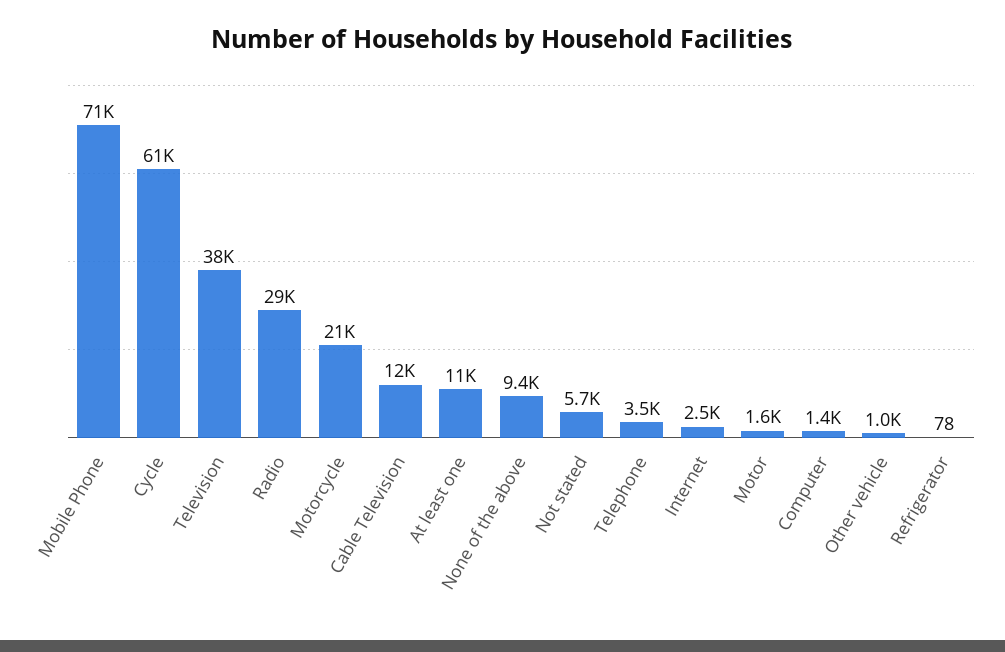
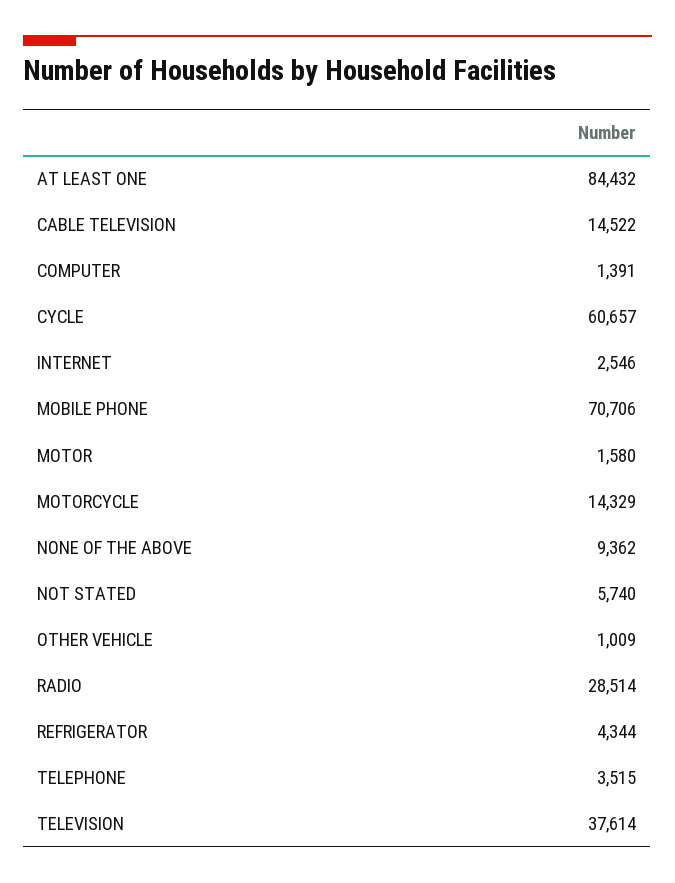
Motorcycle: 21000 -> 14329
Cable Television: 12000 -> 14522
At least one: 11000 -> 84432
Refrigerator: 78 -> 4344

